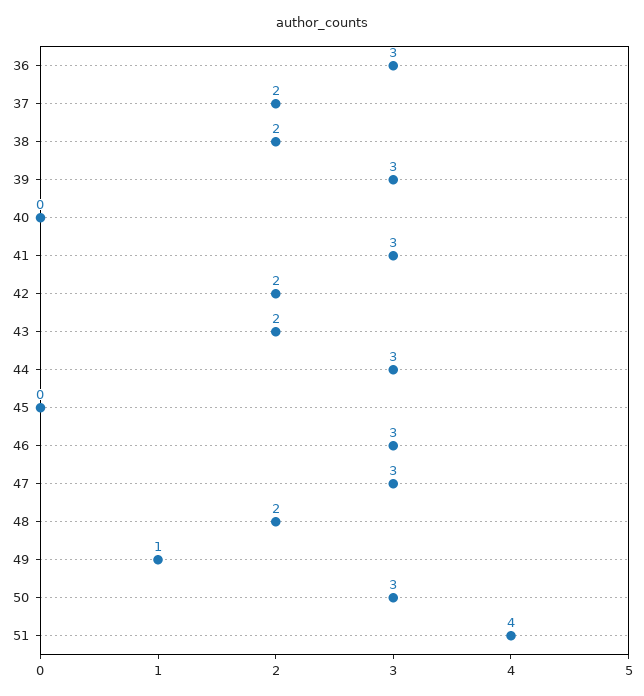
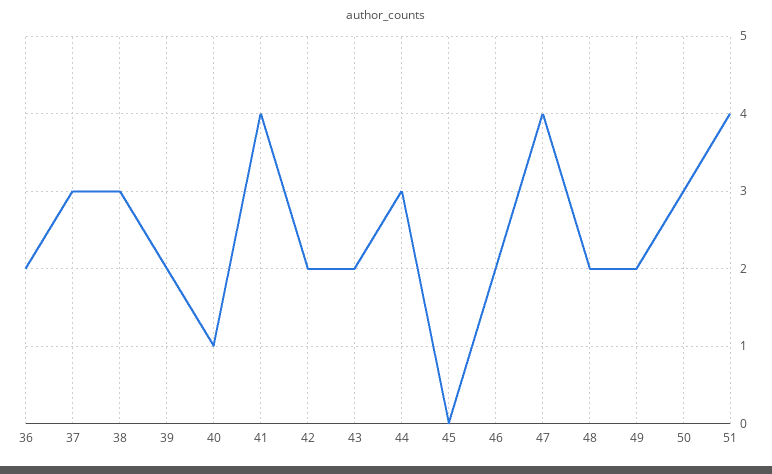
36: 3 -> 2
37: 2 -> 3
38: 2 -> 3
39: 3 -> 2
40: 0 -> 1
41: 3 -> 4
46: 3 -> 2
47: 3 -> 4
49: 1 -> 2

